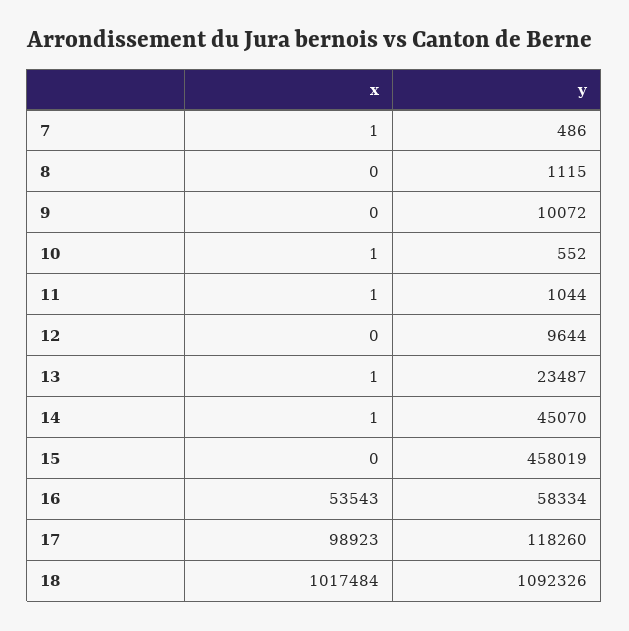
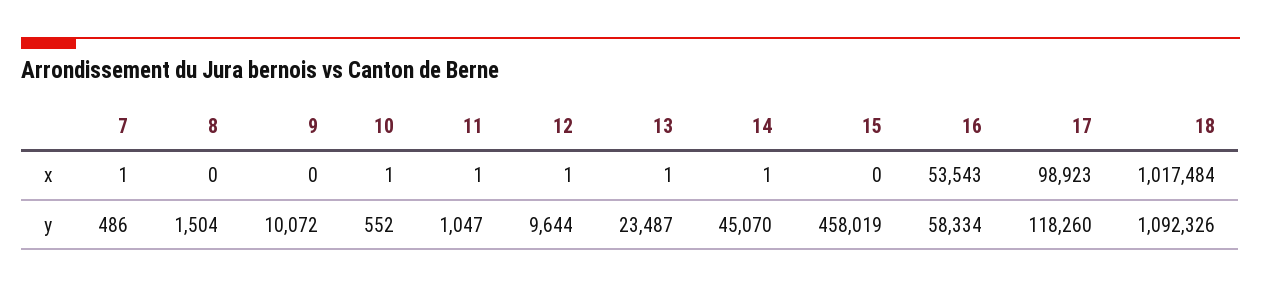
y, 8: 1115 -> 1504
y, 11: 1044 -> 1047
x, 12: 0 -> 1

